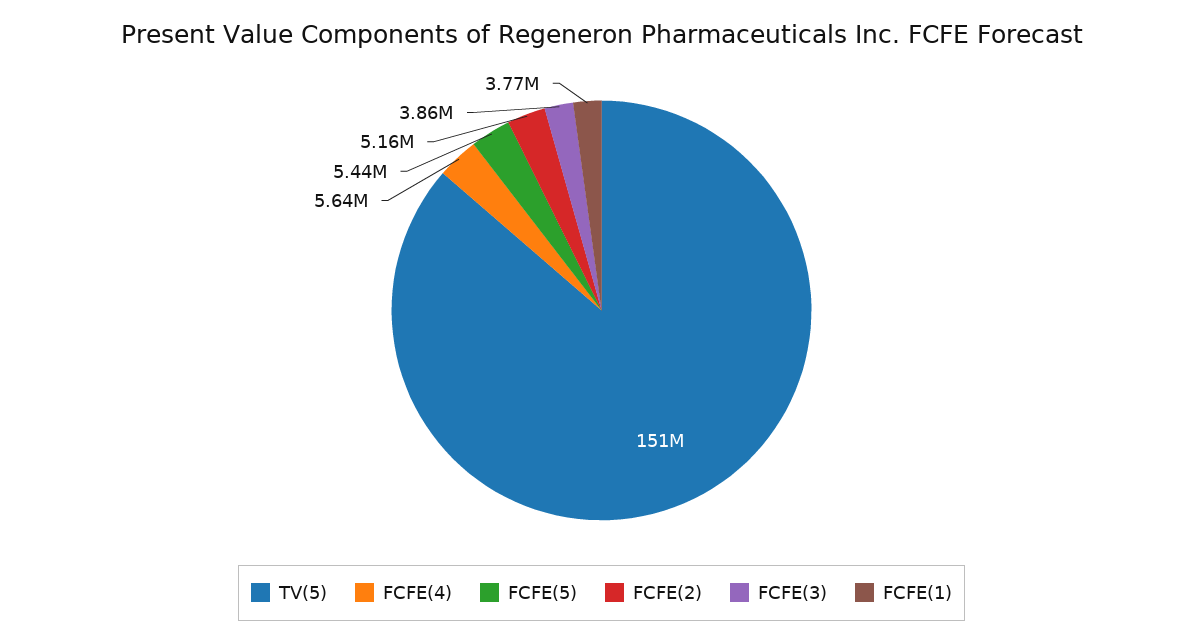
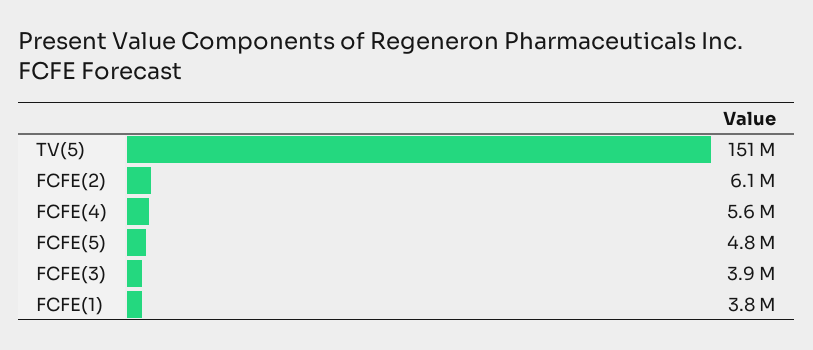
FCFE(5): 5440000 -> 4800000
FCFE(2): 5160000 -> 6100000

